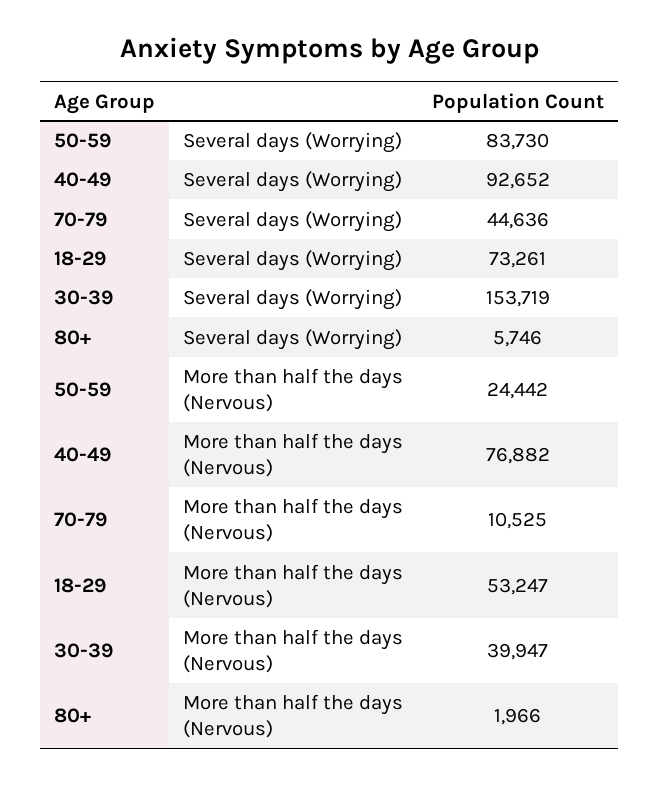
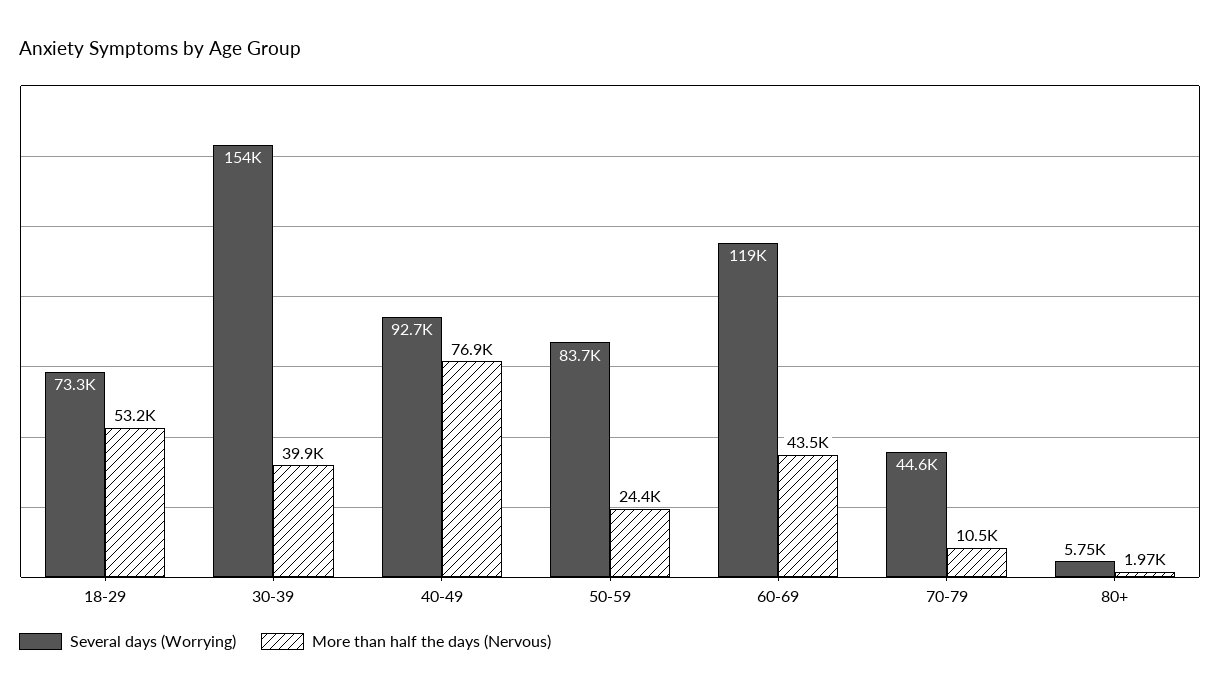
Several days (Worrying), 60-69: none -> 119000
More than half the days (Nervous), 60-69: none -> 43500

